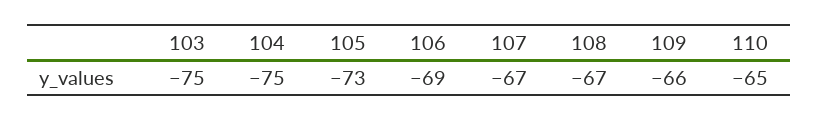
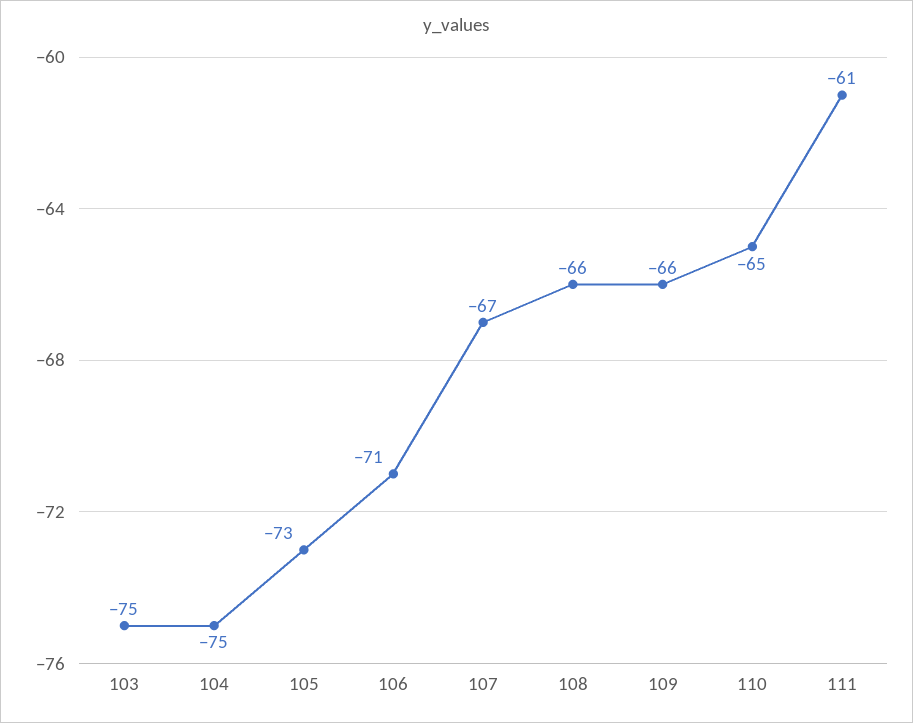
106: -69 -> -71
108: -67 -> -66
111: none -> -61

